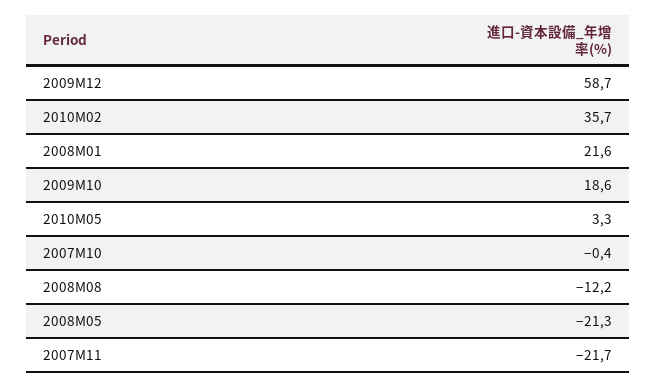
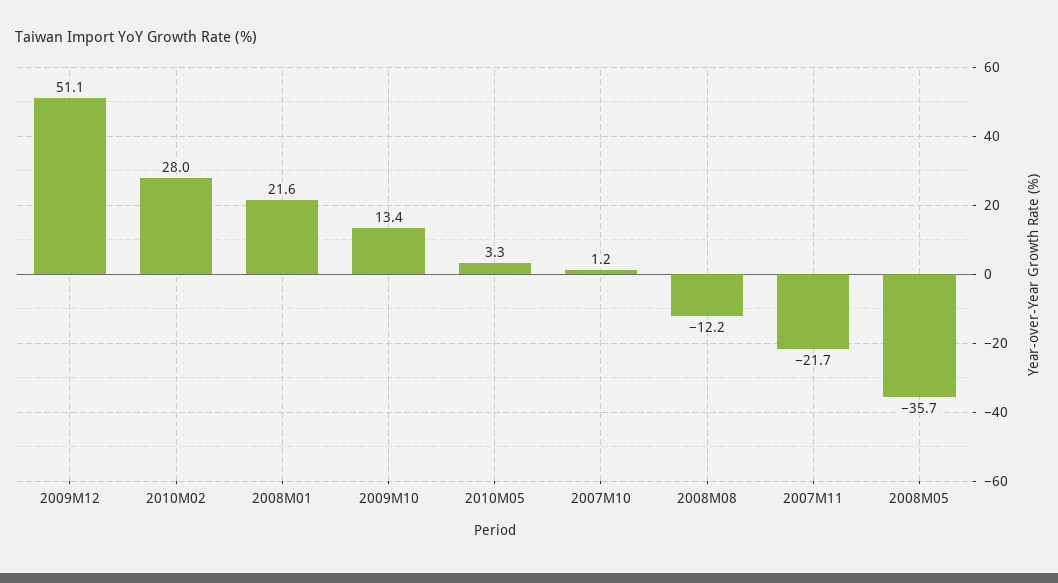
2009M12: 58.7 -> 51.1
2010M02: 35.7 -> 28
2009M10: 18.6 -> 13.4
2007M10: -0.4 -> 1.2
2008M05: -21.3 -> -35.7

